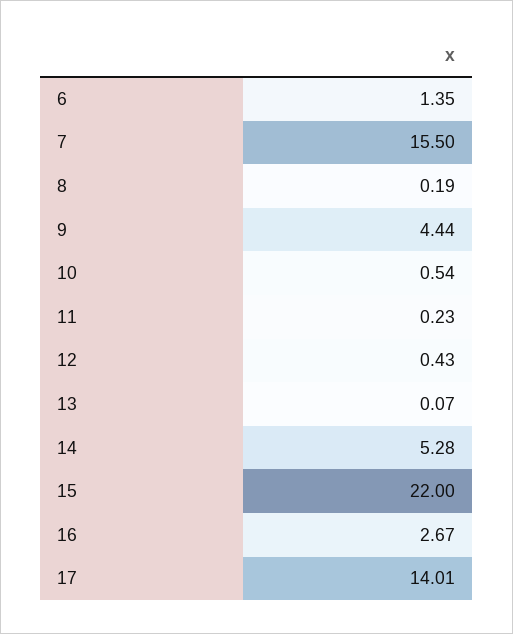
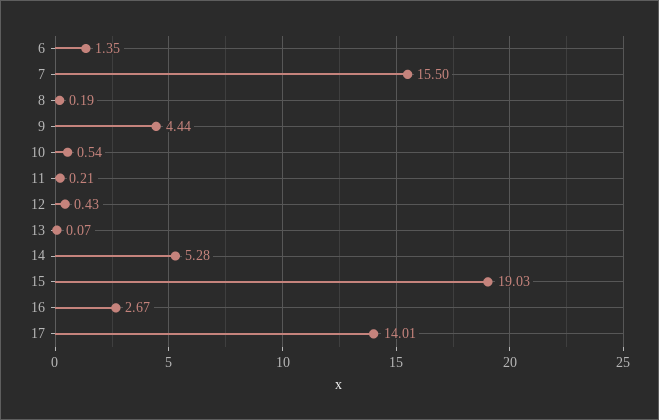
11: 0.23 -> 0.21
15: 22 -> 19.03

